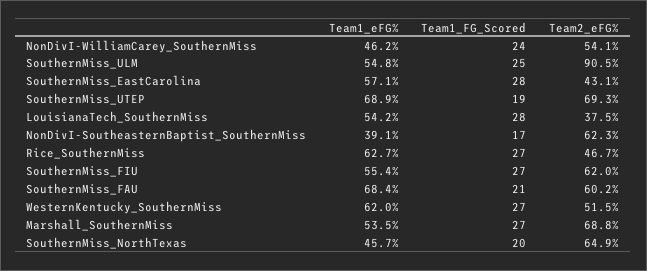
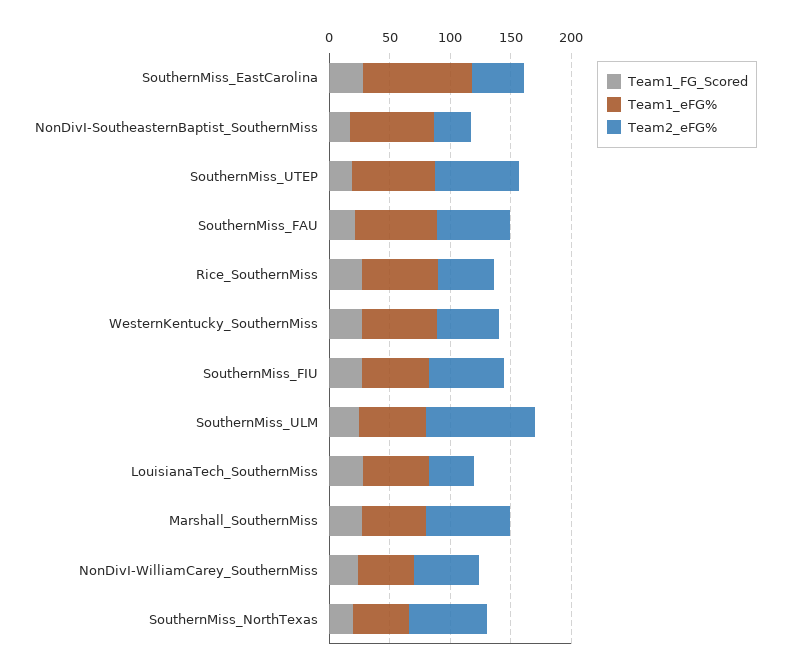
Team1_eFG%, SouthernMiss_EastCarolina: 57.1 -> 90
Team1_eFG%, NonDivI-SoutheasternBaptist_SouthernMiss: 39.1 -> 70
Team2_eFG%, NonDivI-SoutheasternBaptist_SouthernMiss: 62.3 -> 30

